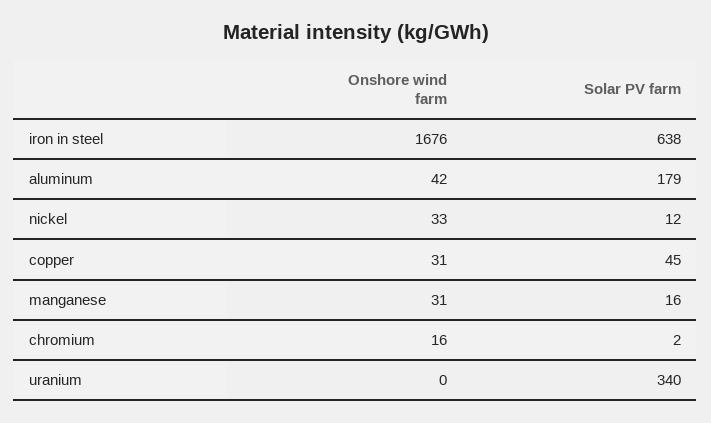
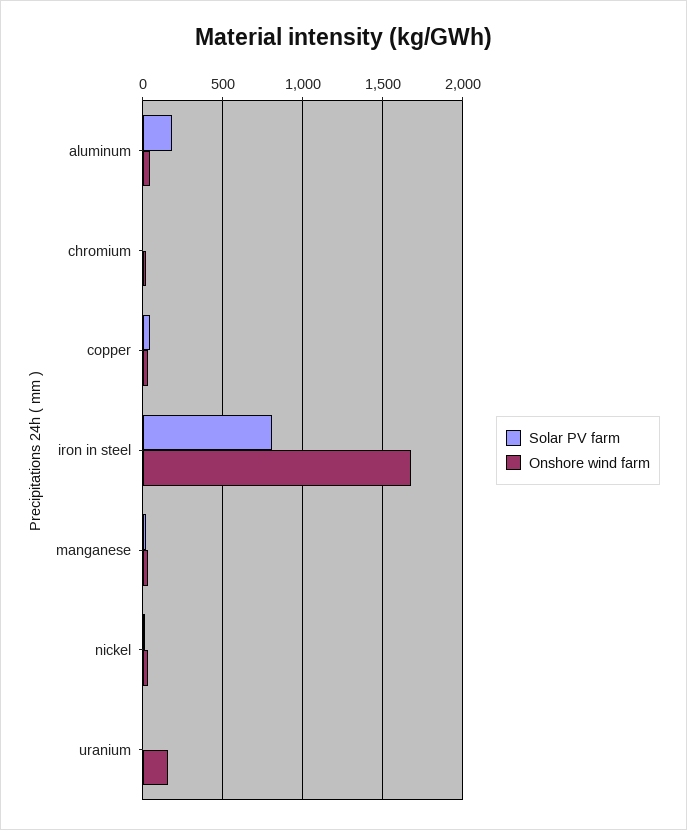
Solar PV farm, iron in steel: 638 -> 800
Onshore wind farm, uranium: 0 -> 150
Solar PV farm, uranium: 340 -> 0

